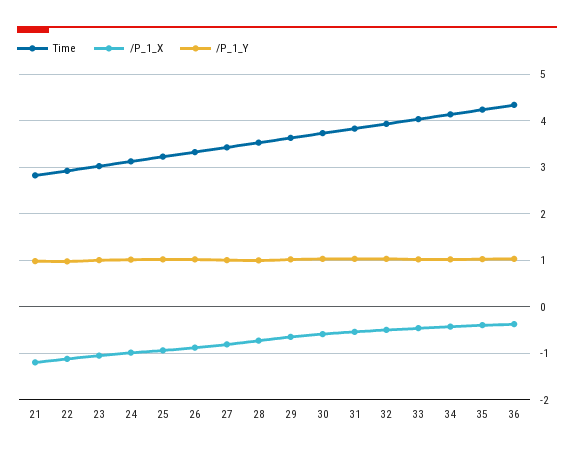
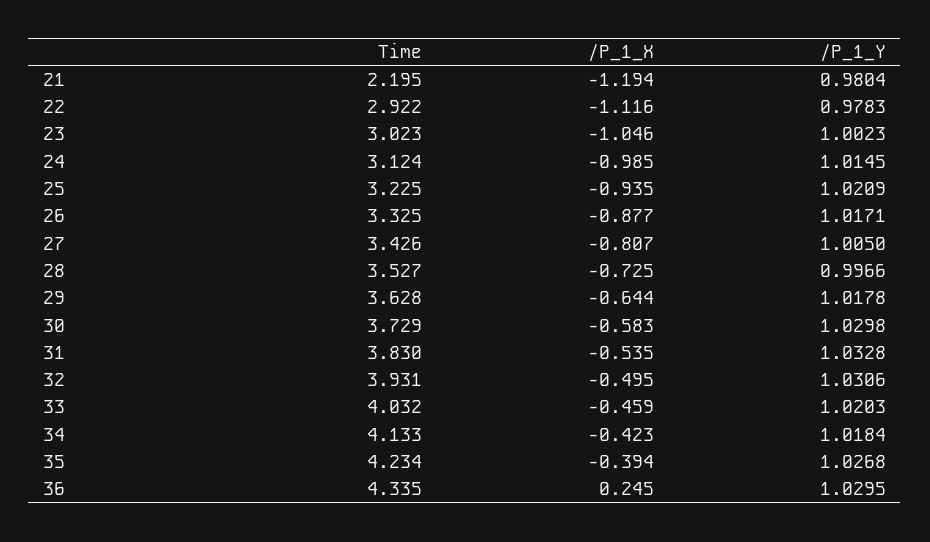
Time, 21: 2.8 -> 2.195
/P_1_X, 36: -0.4 -> 0.245

